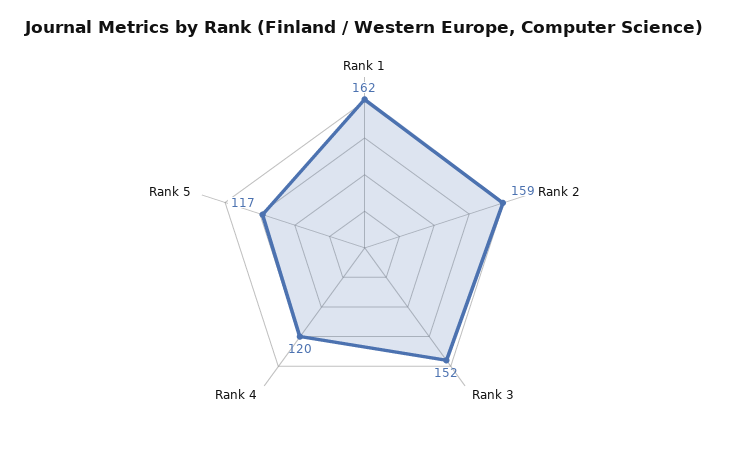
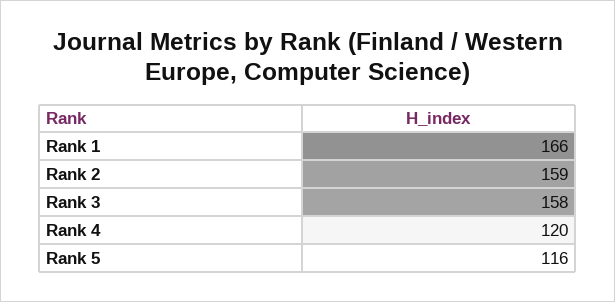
Rank 1: 162 -> 166
Rank 3: 152 -> 158
Rank 5: 117 -> 116

